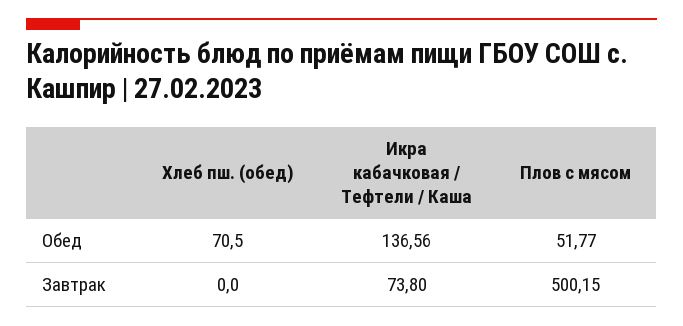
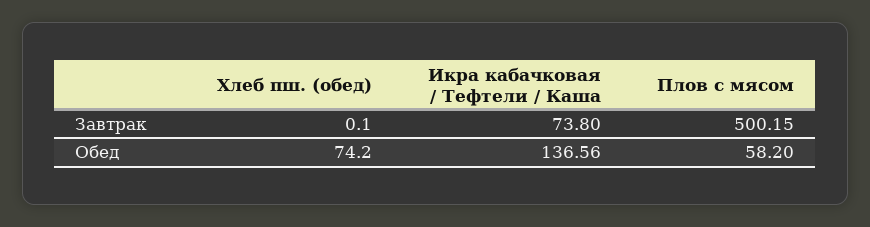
Хлеб пш. (обед), Обед: 70.5 -> 74.2
Плов с мясом, Обед: 51.77 -> 58.2
Хлеб пш. (обед), Завтрак: 0 -> 0.1

